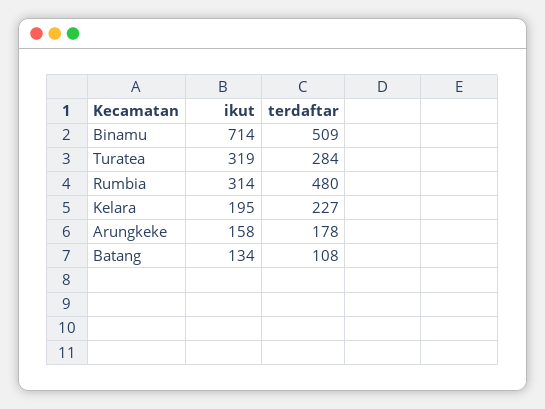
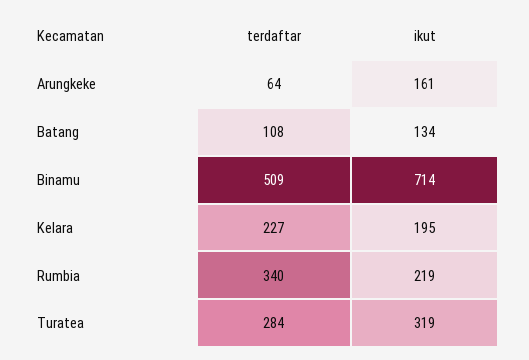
ikut, Rumbia: 314 -> 219
terdaftar, Rumbia: 480 -> 340
ikut, Arungkeke: 158 -> 161
terdaftar, Arungkeke: 178 -> 64

